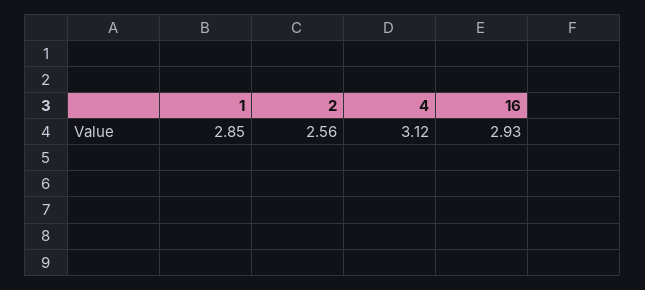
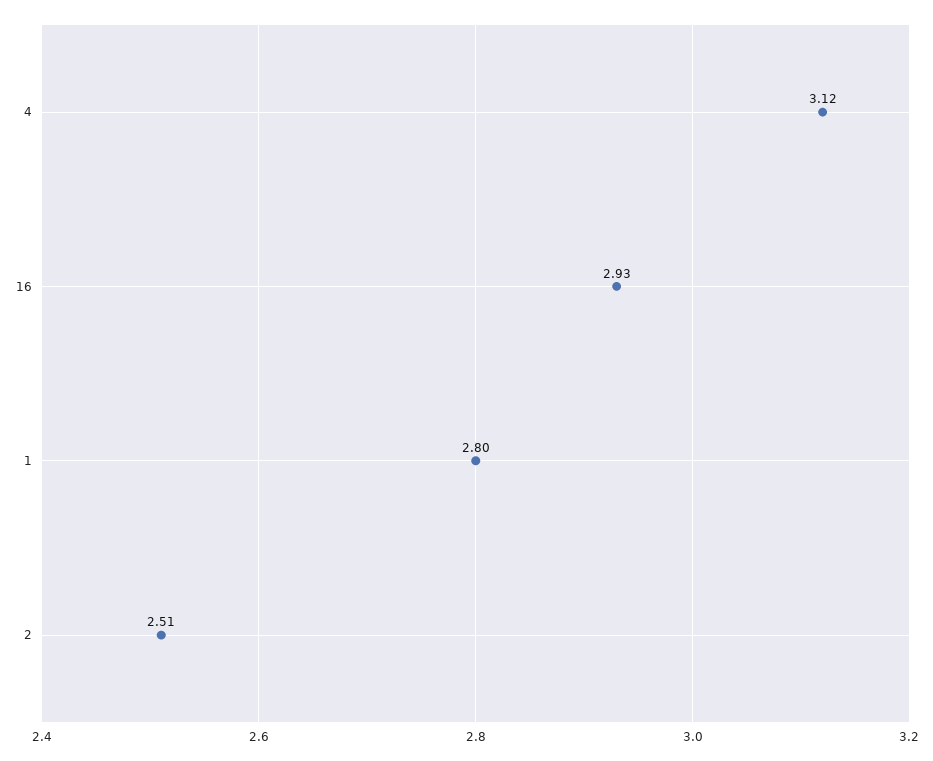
1: 2.85 -> 2.8
2: 2.56 -> 2.51

